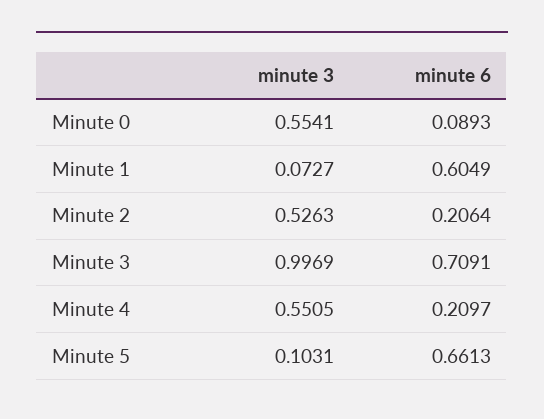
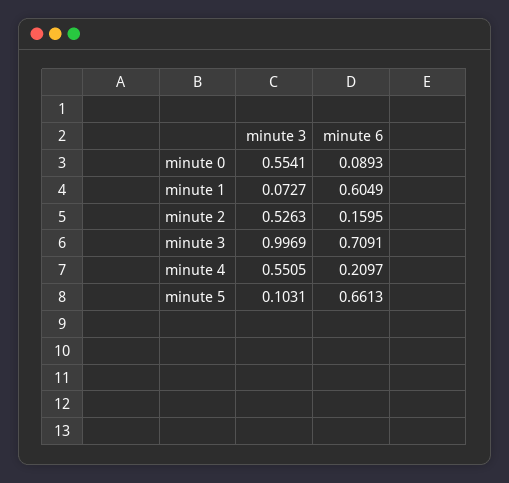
minute 6, Minute 2: 0.2064 -> 0.1595

